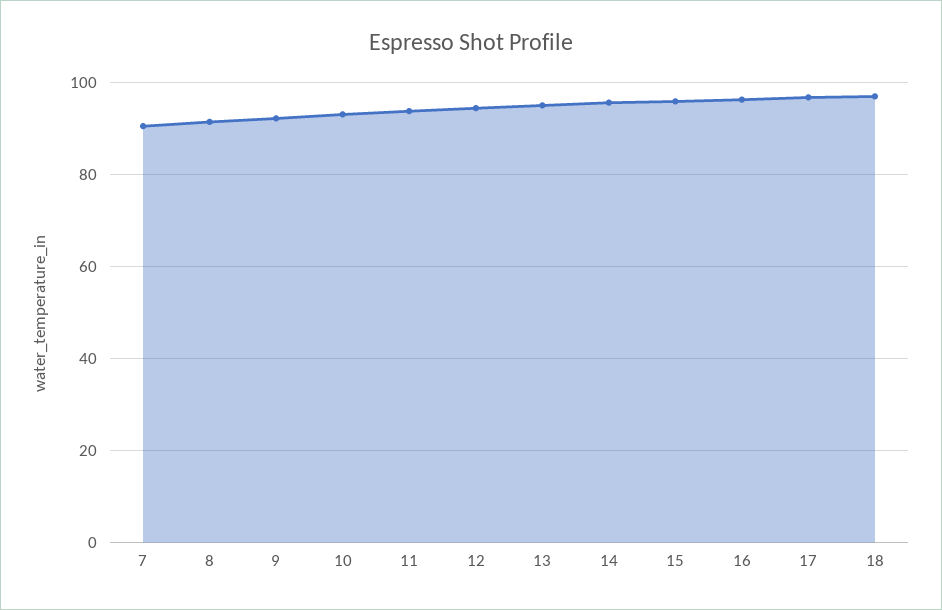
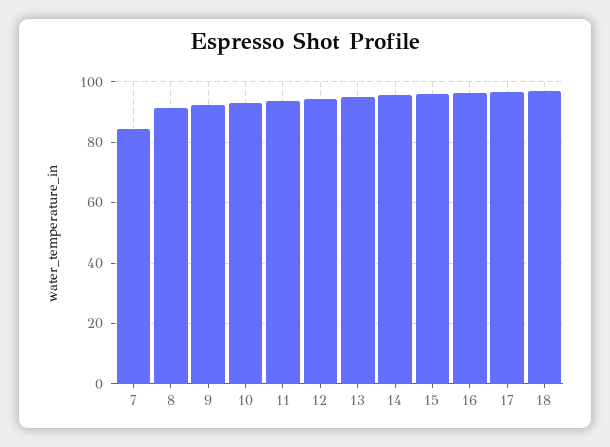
7: 90 -> 84

